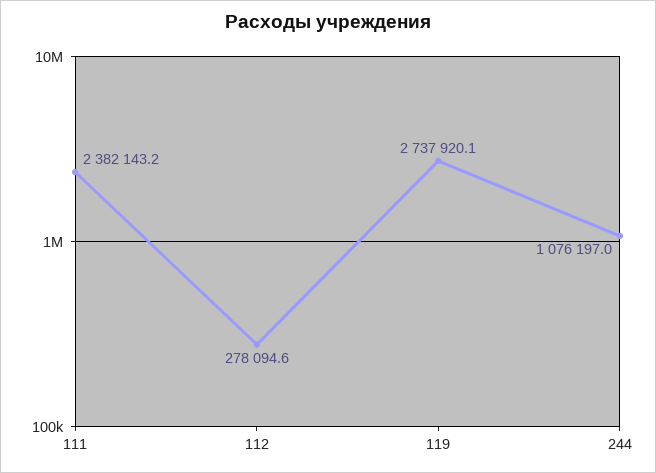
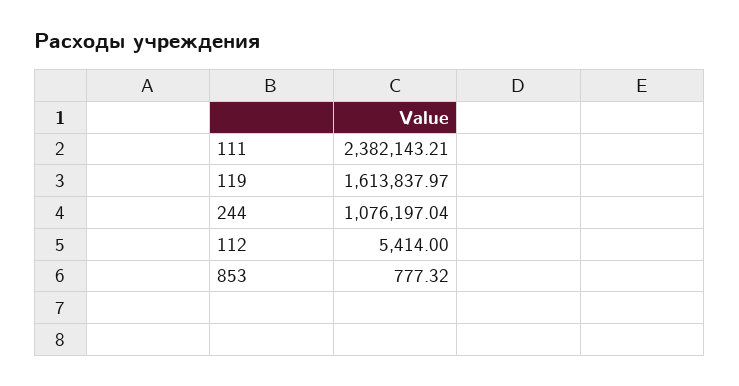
112: 278094.6 -> 5414
119: 2737920.1 -> 1613837.97
853: none -> 777.32

